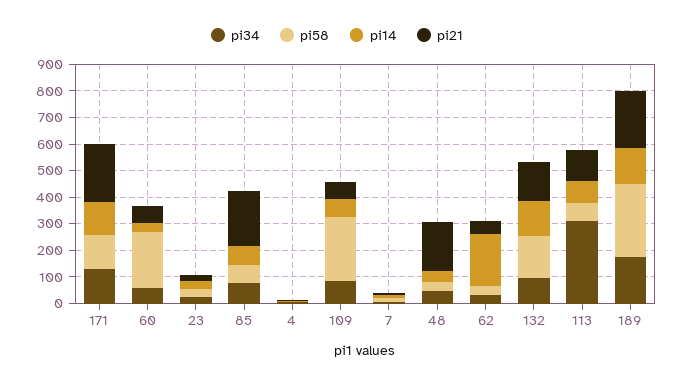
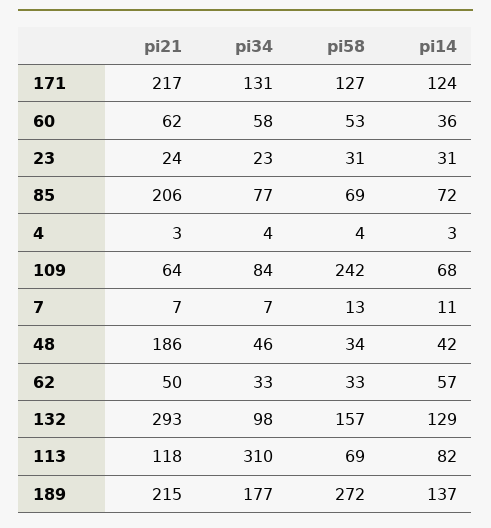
pi58, 60: 200 -> 53
pi14, 62: 200 -> 57
pi21, 132: 150 -> 293

